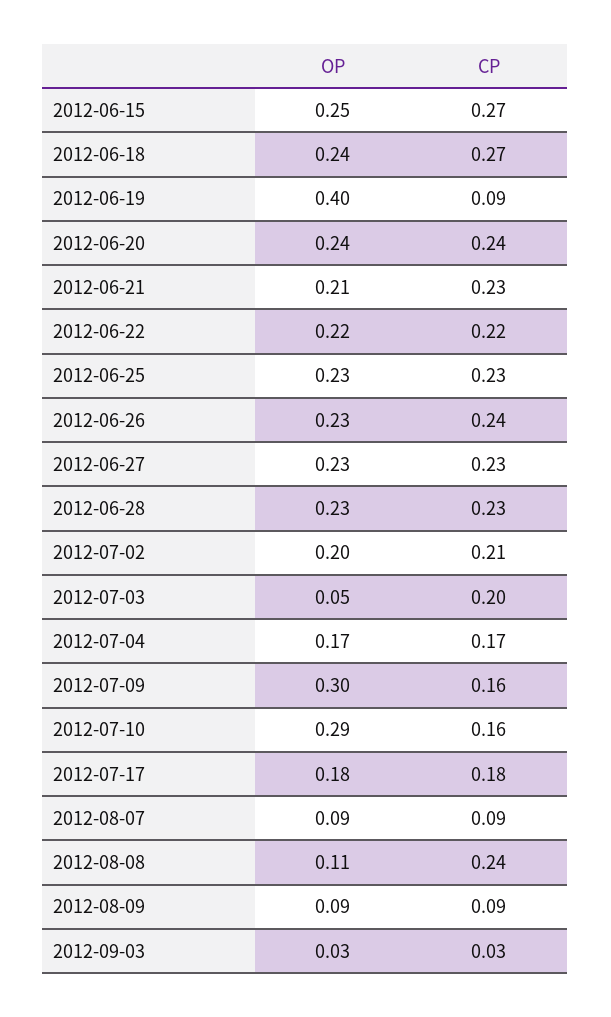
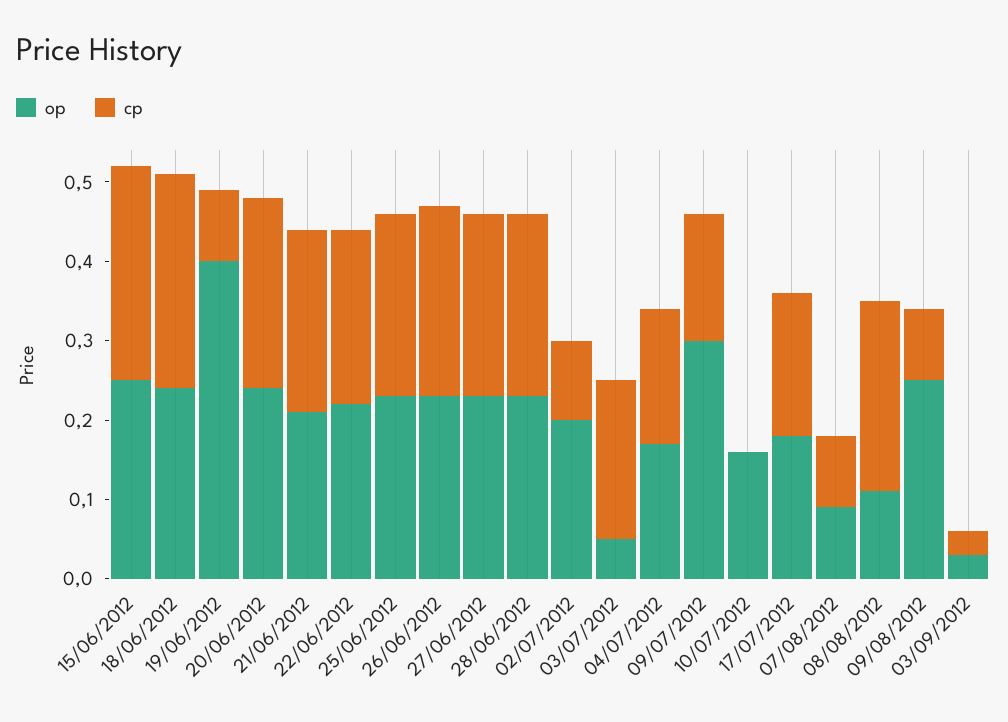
CP, 2012-07-02: 0.21 -> 0.1
OP, 2012-07-10: 0.29 -> 0.15
CP, 2012-07-10: 0.16 -> 0
OP, 2012-08-09: 0.09 -> 0.25

